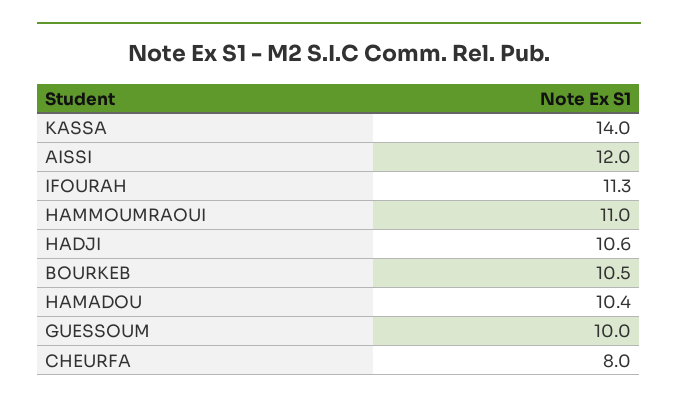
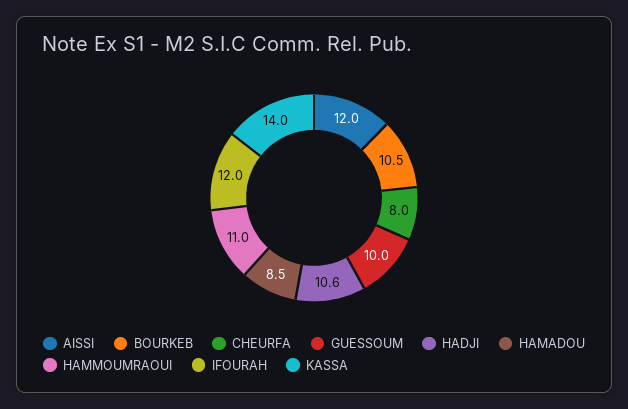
IFOURAH: 11.3 -> 12
HAMADOU: 10.4 -> 8.5

